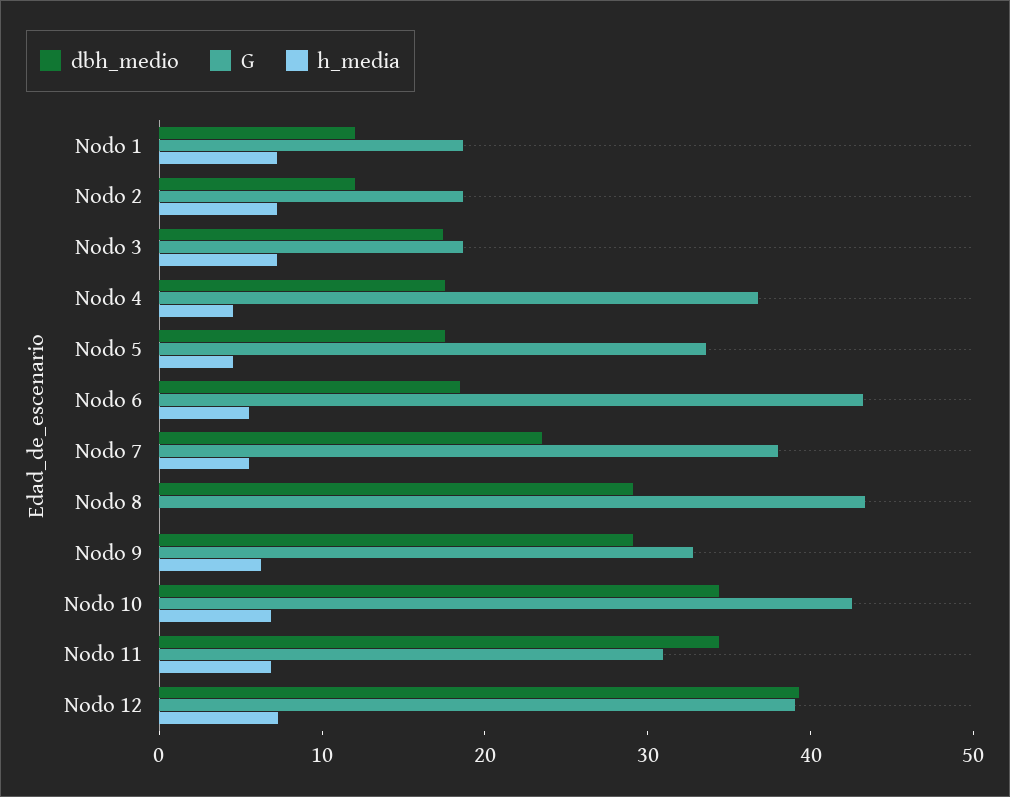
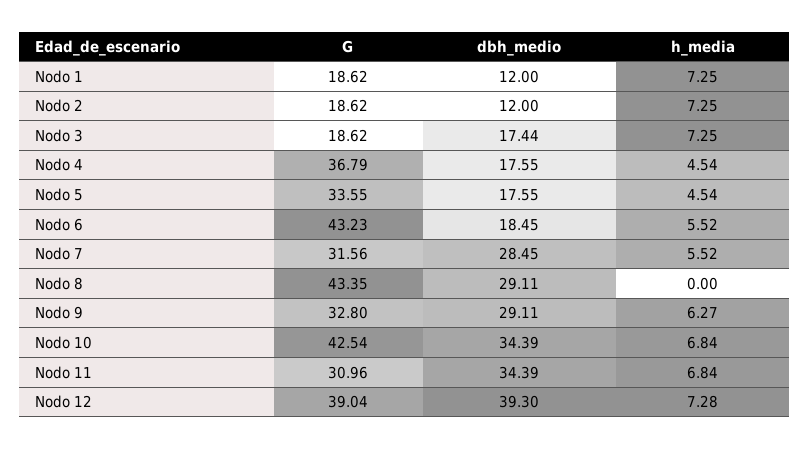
dbh_medio, Nodo 7: 24 -> 28.45
G, Nodo 7: 38 -> 31.56

